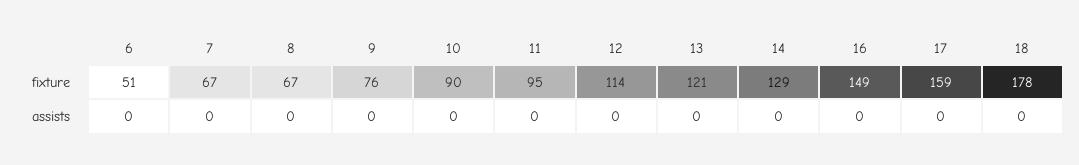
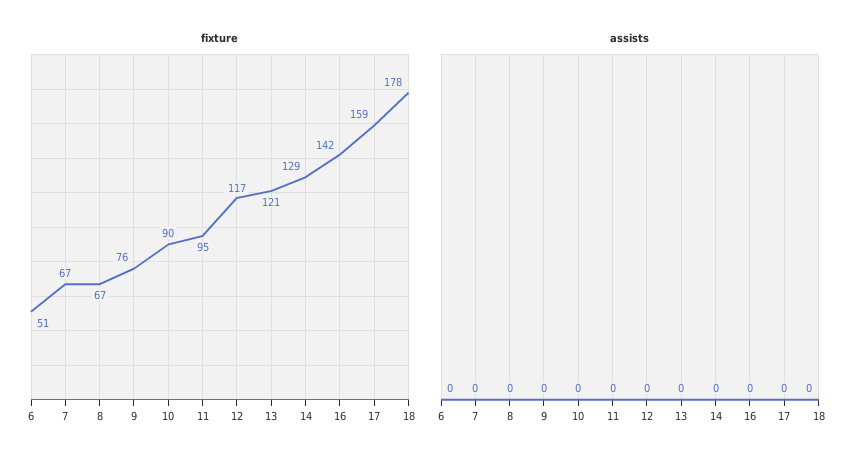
fixture, 12: 114 -> 117
fixture, 16: 149 -> 142

